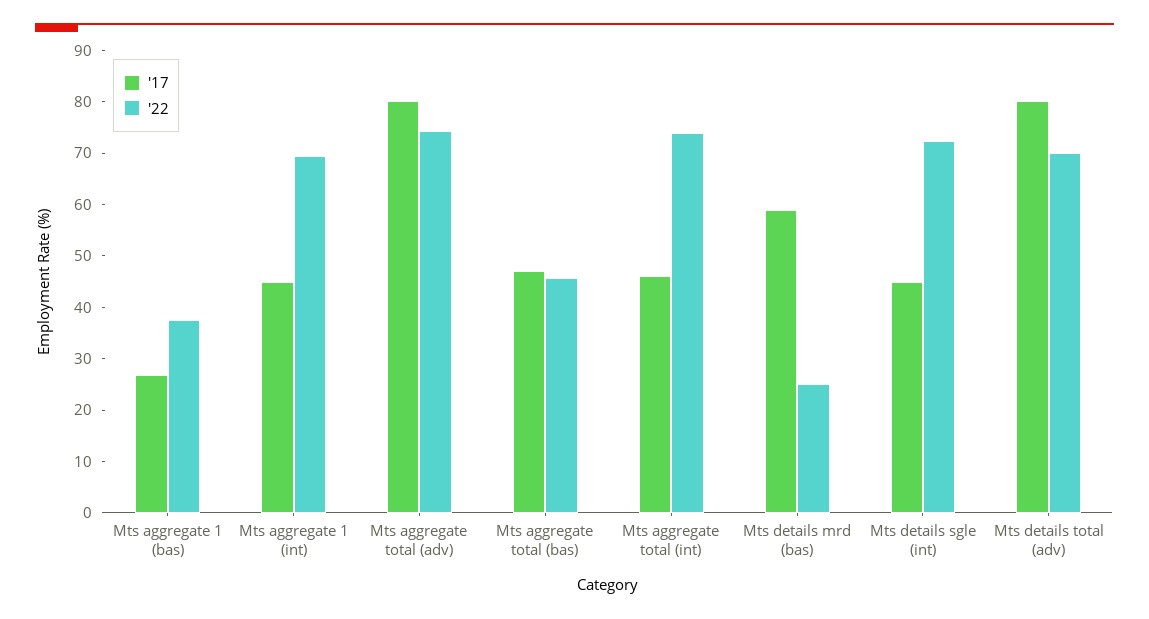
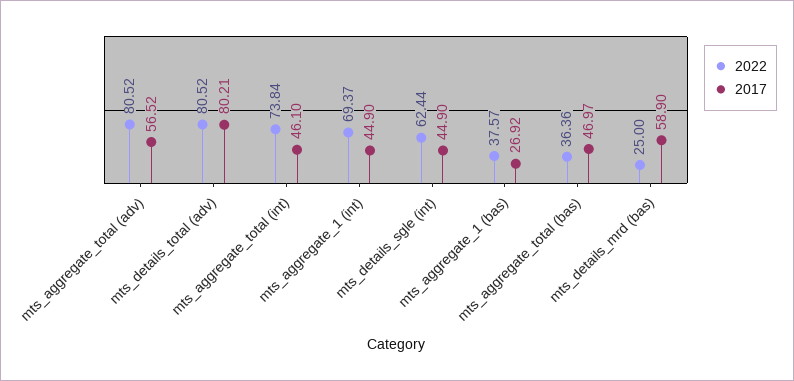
'17, Mts aggregate total (adv): 80 -> 56.52
'22, Mts aggregate total (adv): 74 -> 80.52
'22, Mts aggregate total (bas): 46 -> 36.36
'22, Mts details sgle (int): 72 -> 62.44
'22, Mts details total (adv): 70 -> 80.52

